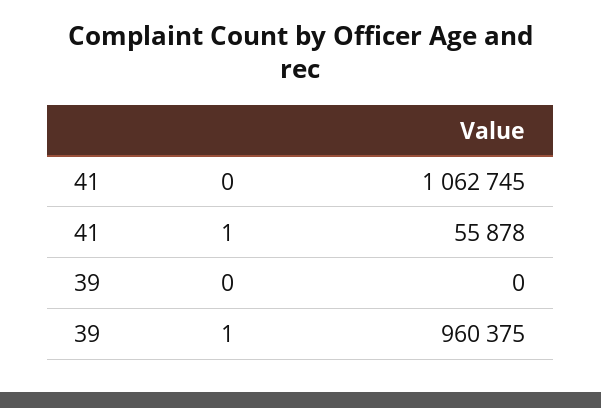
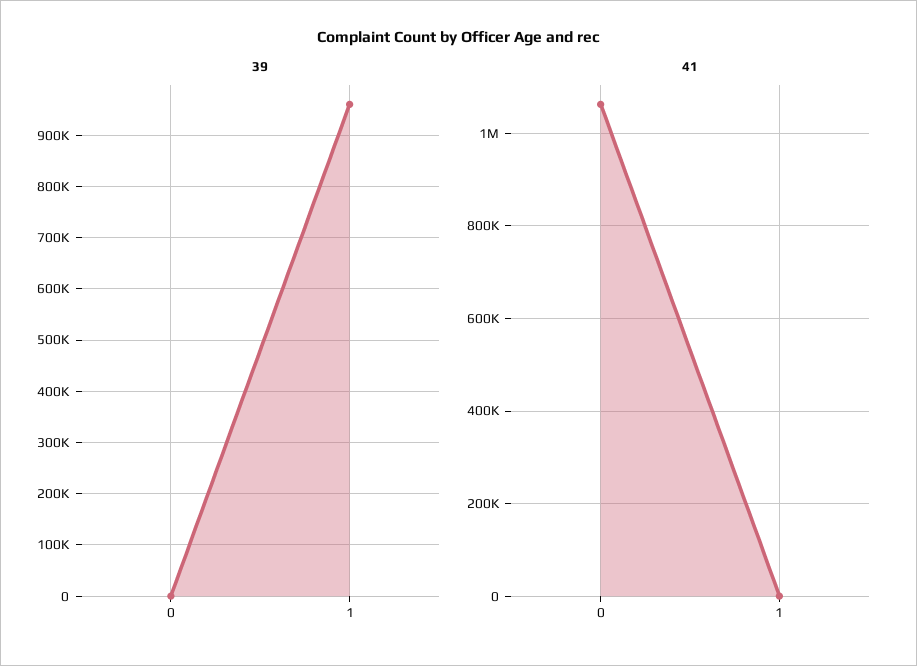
41, 1: 55878 -> 0

